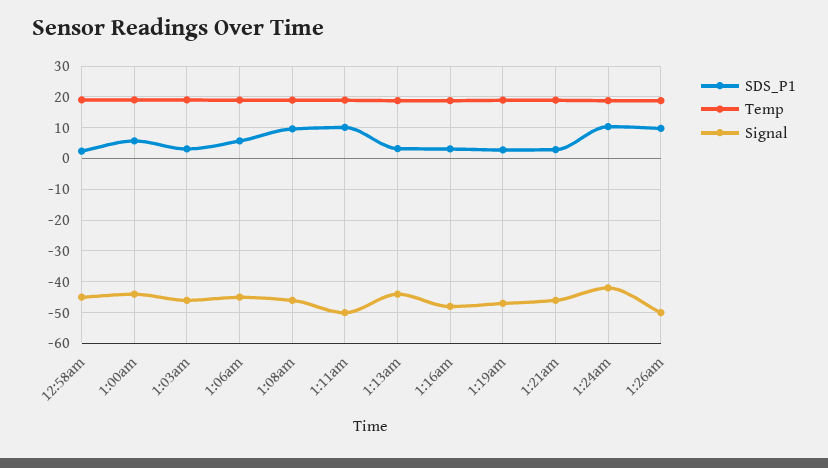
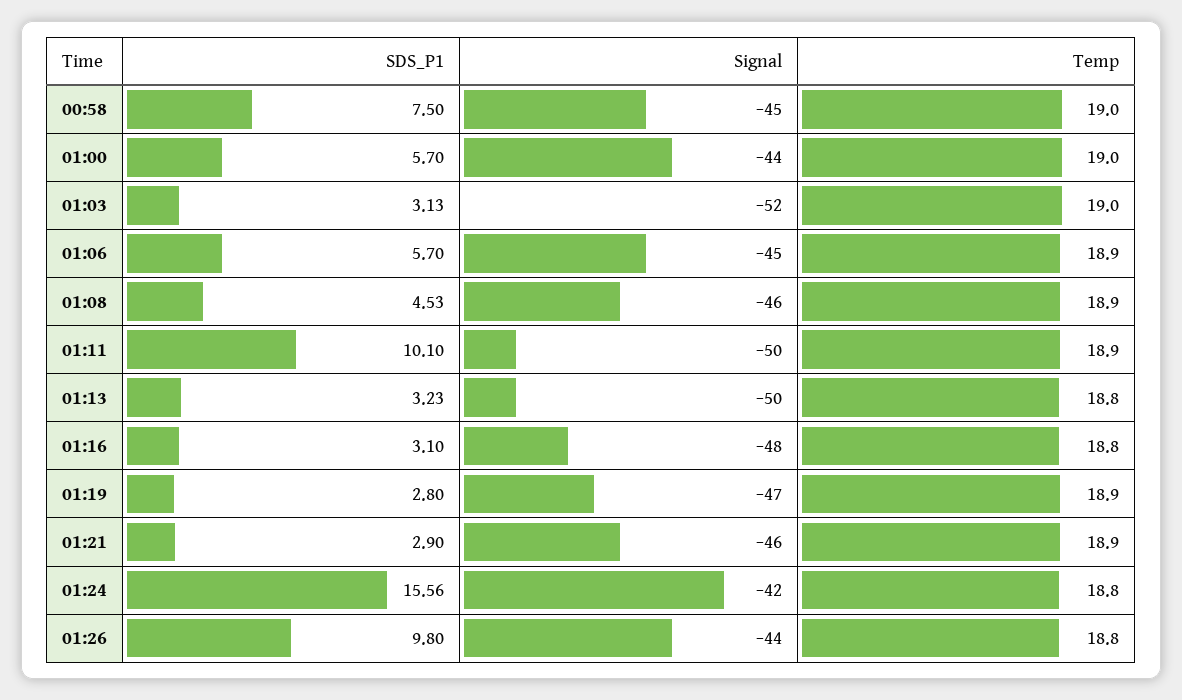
SDS_P1, 12:58am: 2 -> 7.5
Signal, 1:03am: -46 -> -52
SDS_P1, 1:08am: 10 -> 4.53
Signal, 1:13am: -44 -> -50
SDS_P1, 1:24am: 10 -> 15.56
Signal, 1:26am: -50 -> -44

